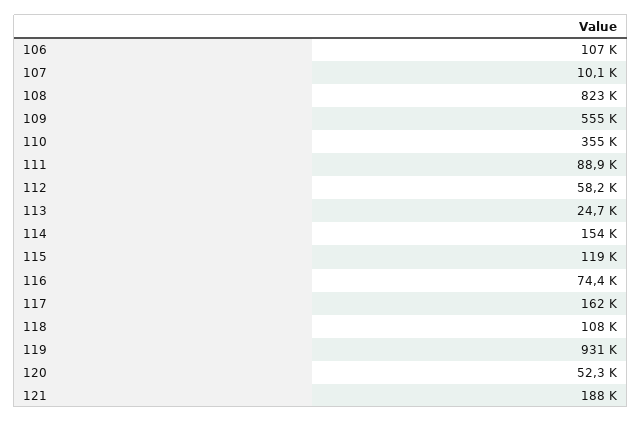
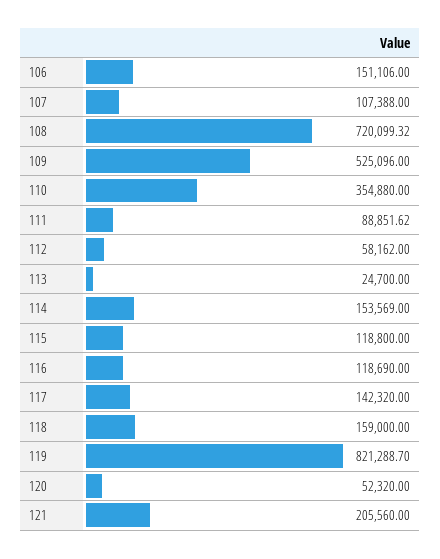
106: 107000 -> 151106
107: 10100 -> 107388
108: 823000 -> 720099.32
109: 555000 -> 525096
116: 74400 -> 118690
117: 162000 -> 142320
118: 108000 -> 159000
119: 931000 -> 821288.7
121: 188000 -> 205560

